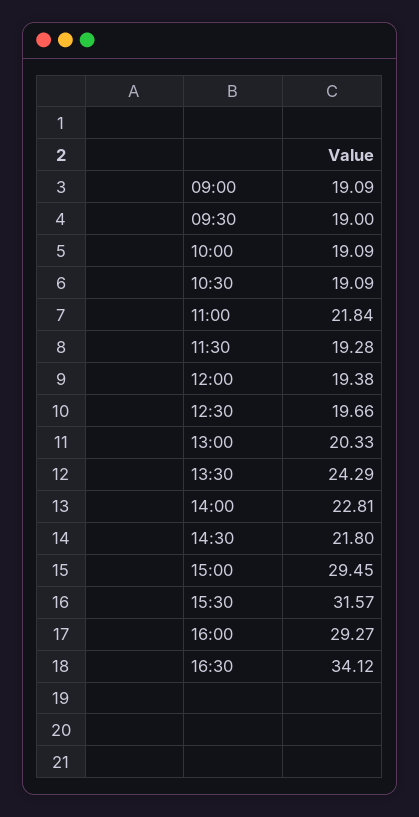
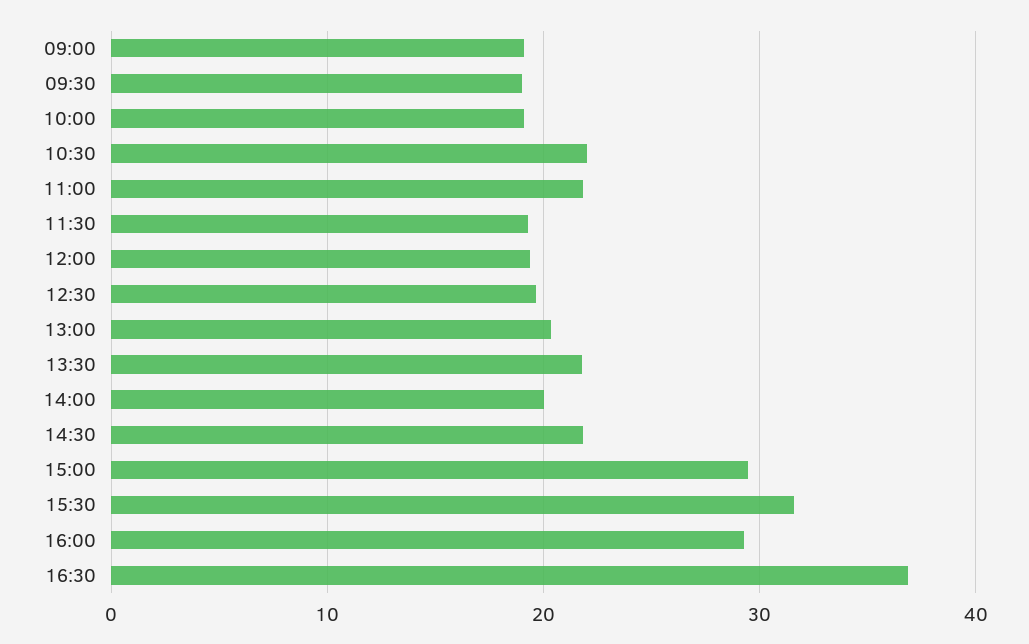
10:30: 19.09 -> 22
13:30: 24.29 -> 22
14:00: 22.81 -> 20
16:30: 34.12 -> 37

